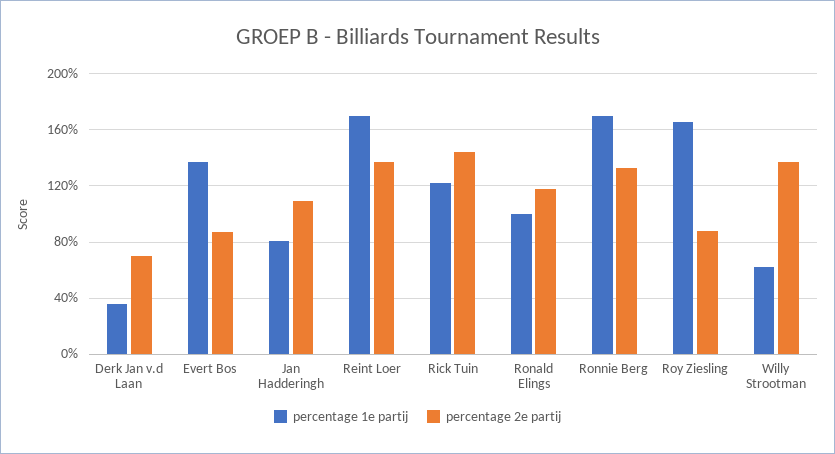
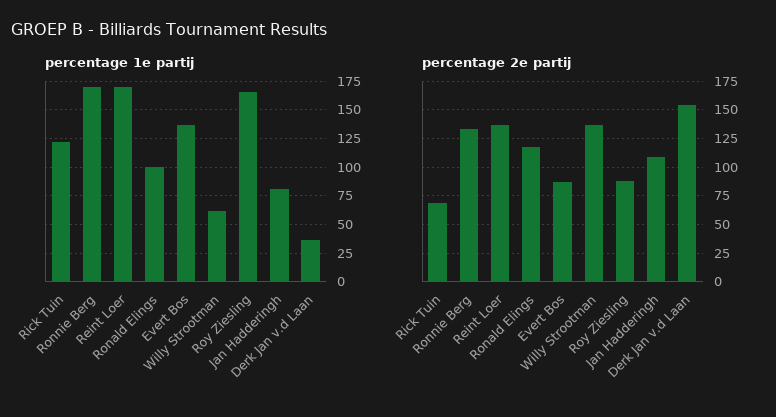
percentage 2e partij, Derk Jan v.d Laan: 70 -> 150
percentage 2e partij, Rick Tuin: 145 -> 75

